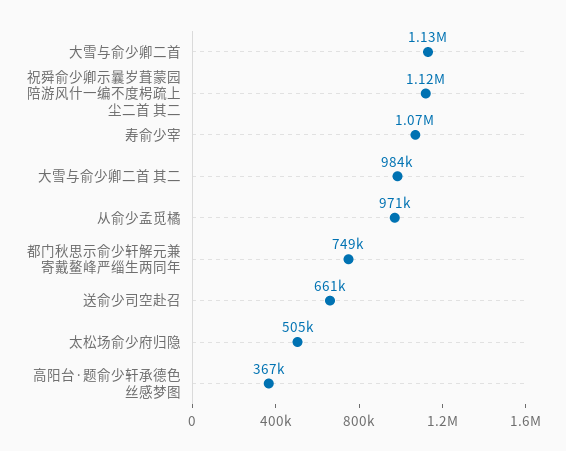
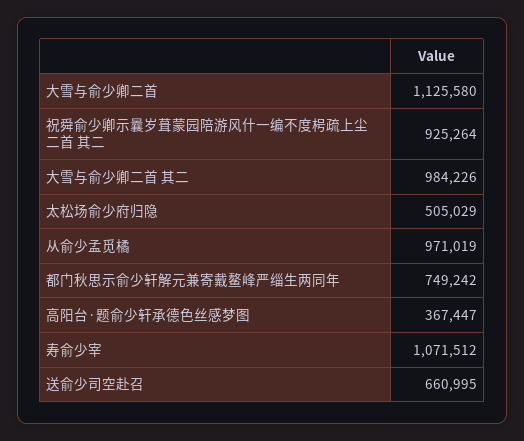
祝舜俞少卿示曩岁葺蒙园陪游风什一编不度枵疏上尘二首 其二: 1120000 -> 925264

